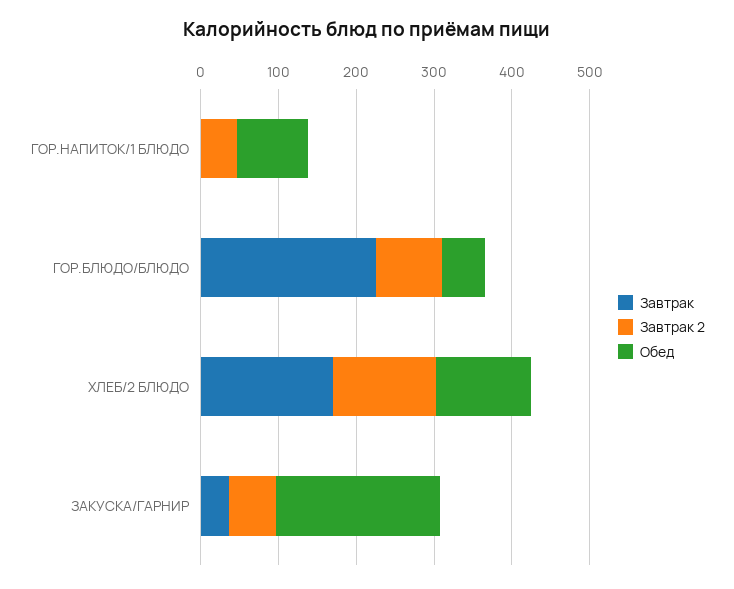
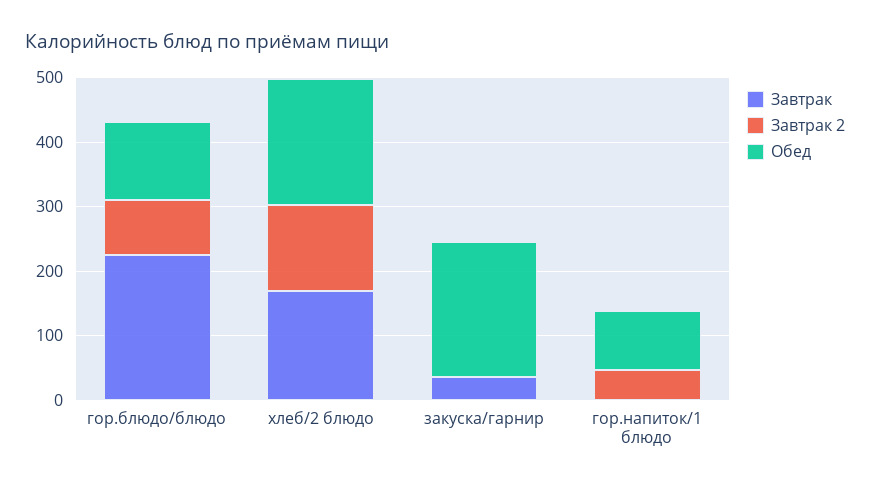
Обед, ГОР.БЛЮДО/БЛЮДО: 60 -> 120
Обед, ХЛЕБ/2 БЛЮДО: 120 -> 200
Завтрак 2, ЗАКУСКА/ГАРНИР: 60 -> 0

